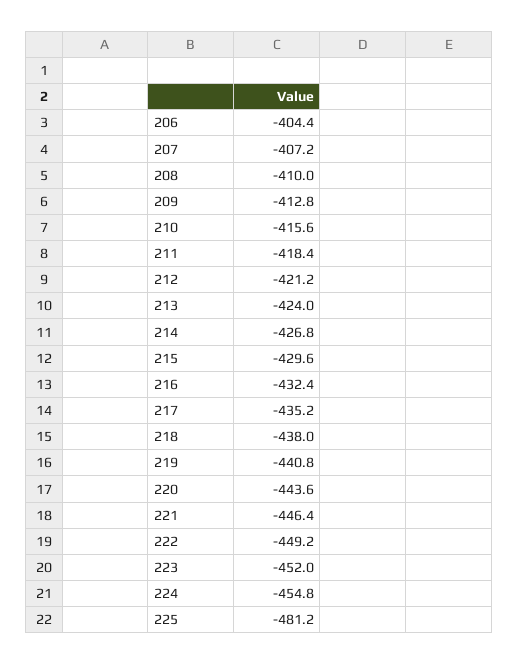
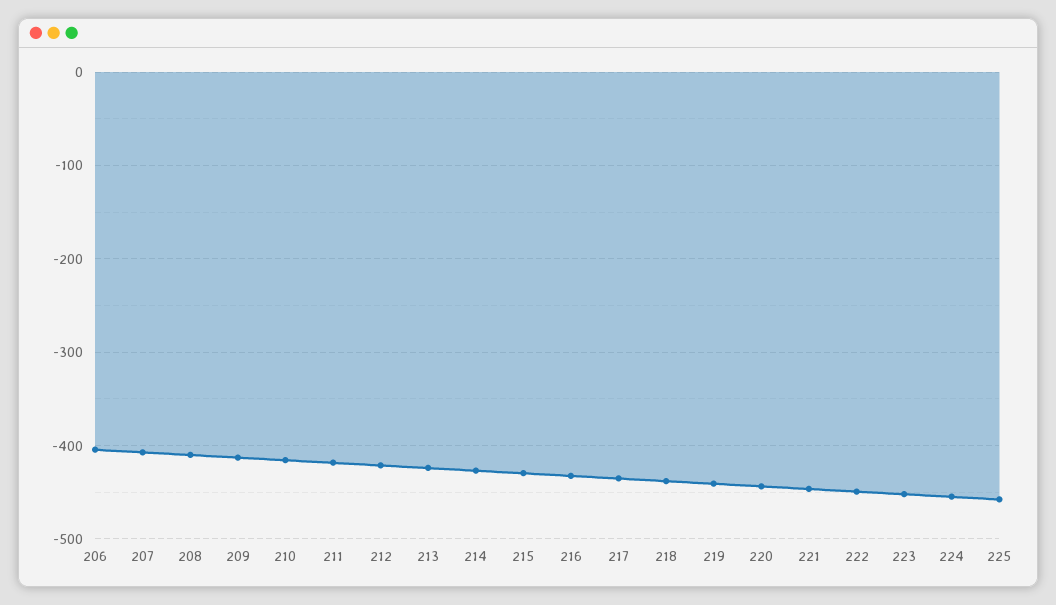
225: -481.2 -> -460

